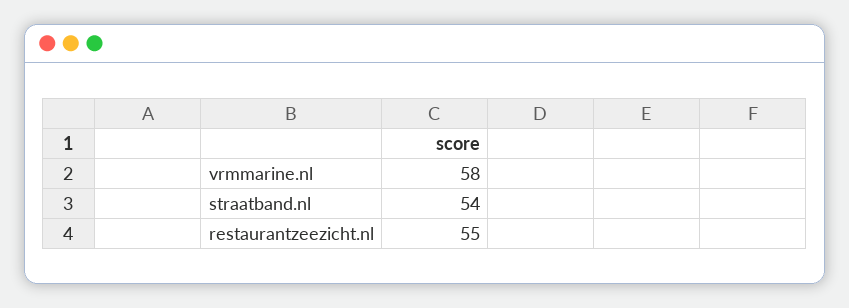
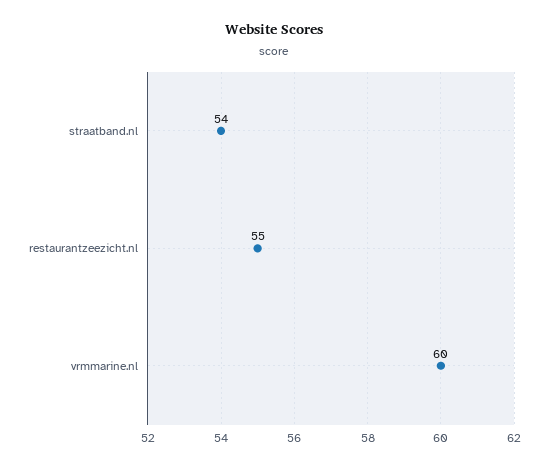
vrmmarine.nl: 58 -> 60

